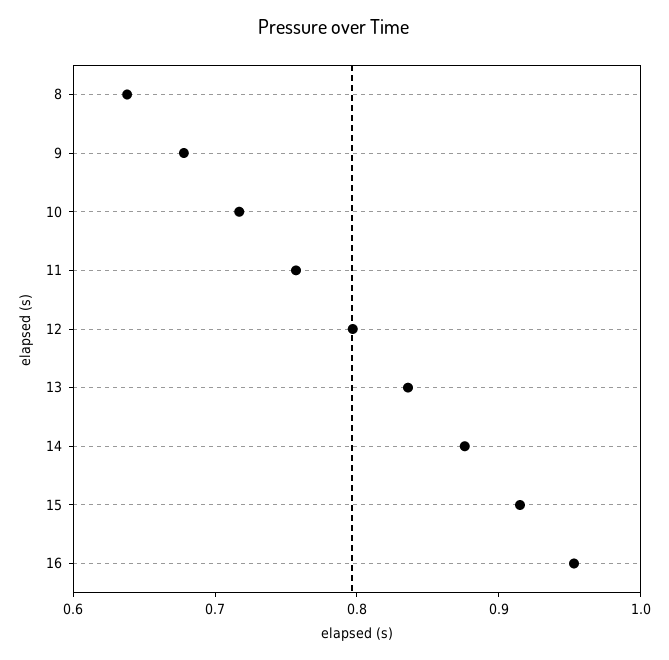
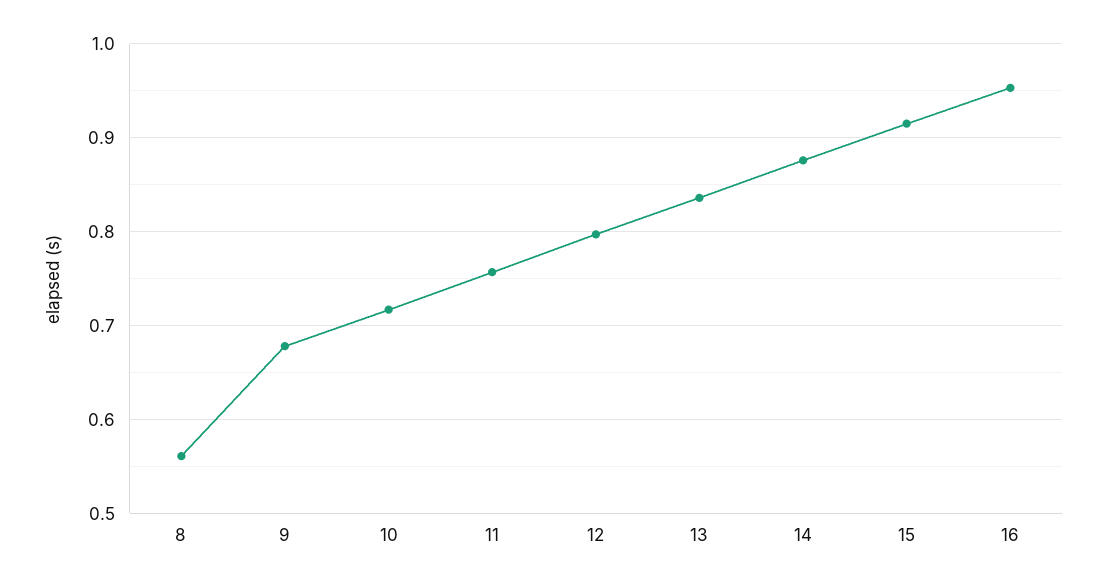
8: 0.64 -> 0.56

